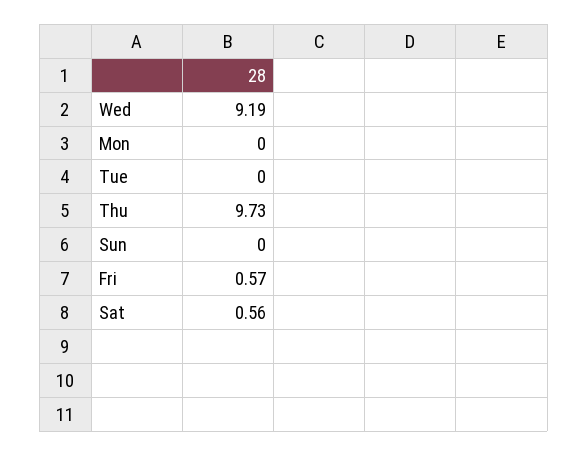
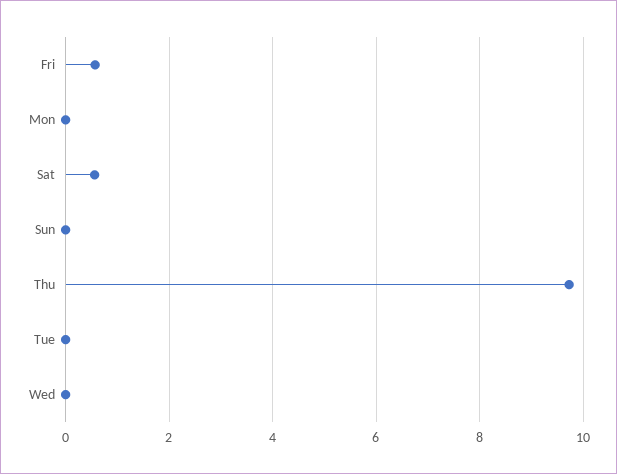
Wed: 9.19 -> 0

